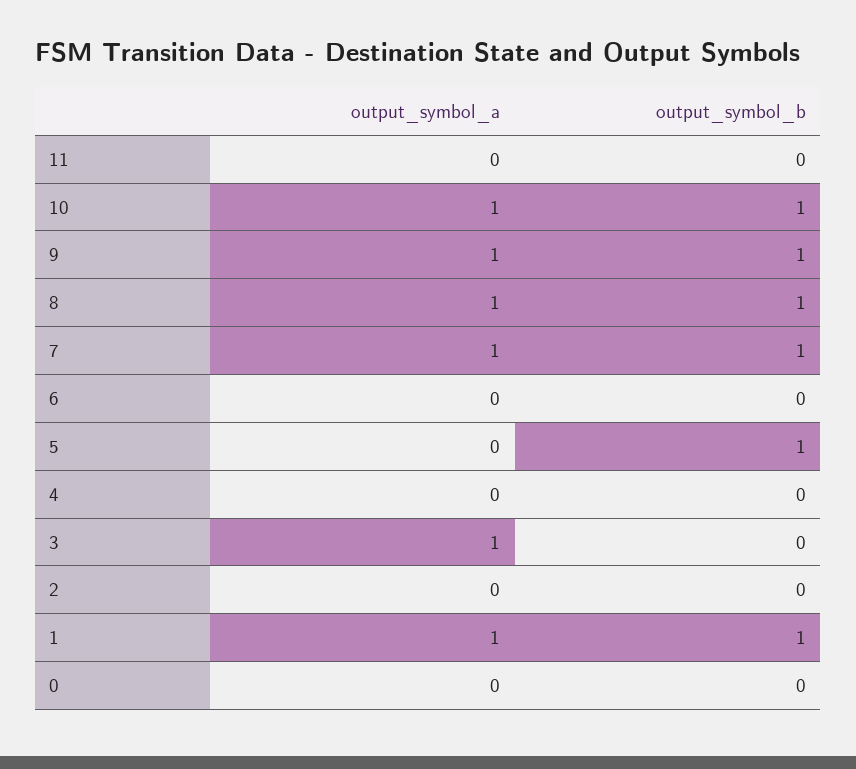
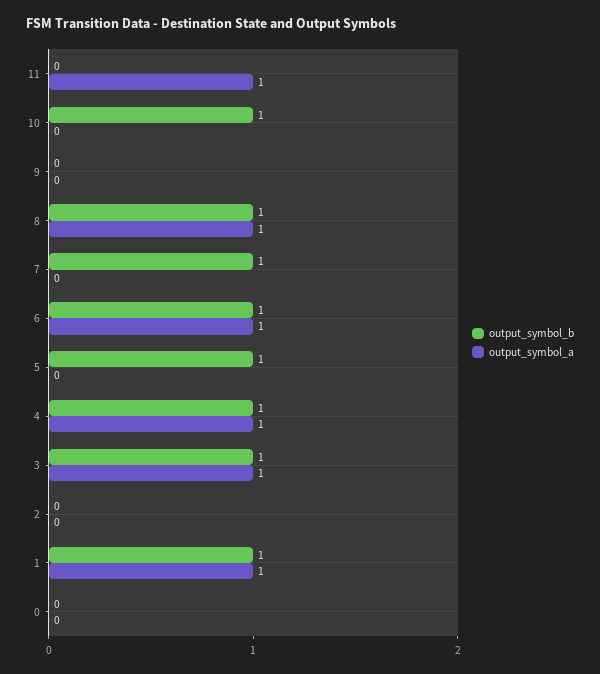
output_symbol_a, 11: 0 -> 1
output_symbol_a, 10: 1 -> 0
output_symbol_a, 9: 1 -> 0
output_symbol_b, 9: 1 -> 0
output_symbol_a, 7: 1 -> 0
output_symbol_a, 6: 0 -> 1
output_symbol_b, 6: 0 -> 1
output_symbol_a, 4: 0 -> 1
output_symbol_b, 4: 0 -> 1
output_symbol_b, 3: 0 -> 1

